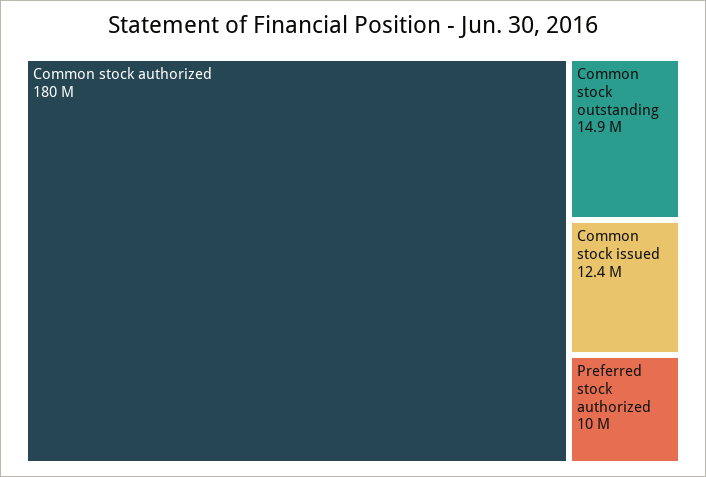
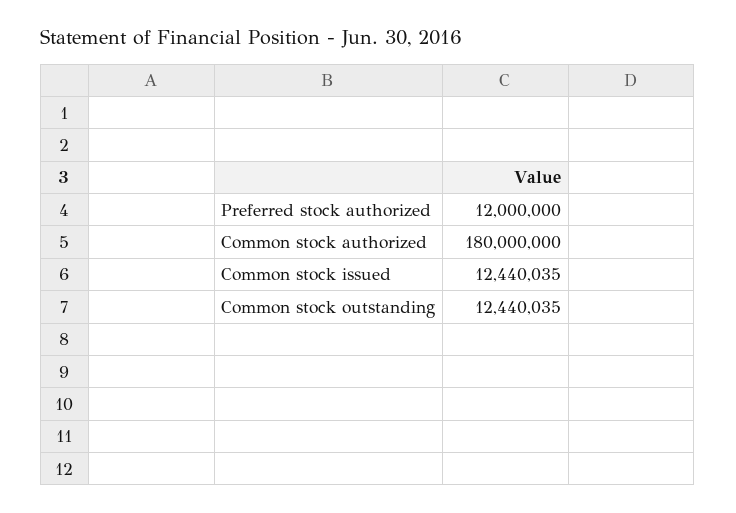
Common stock outstanding: 14900000 -> 12440035
Preferred stock authorized: 10000000 -> 12000000

